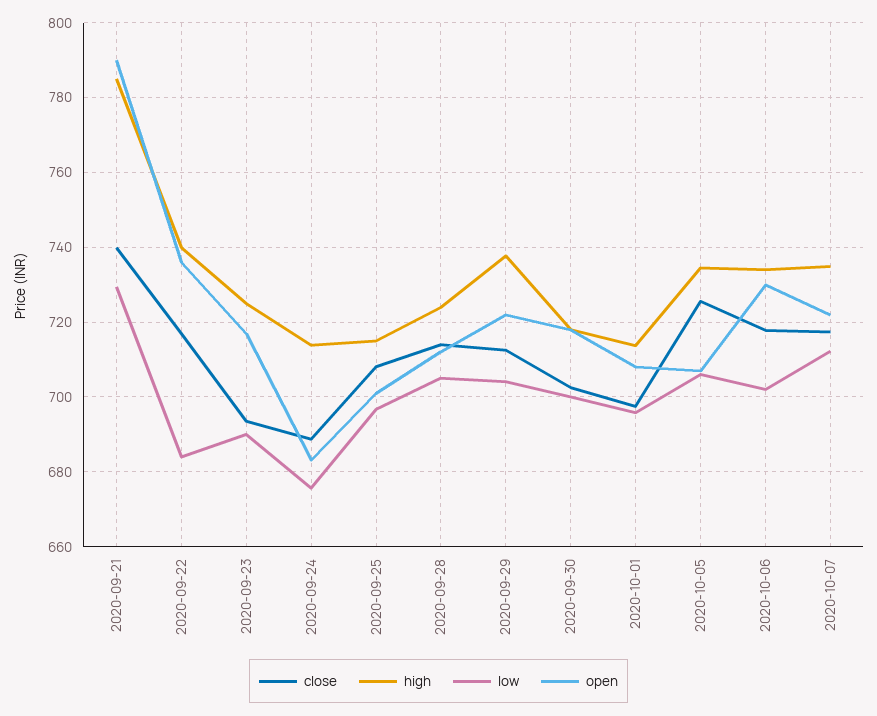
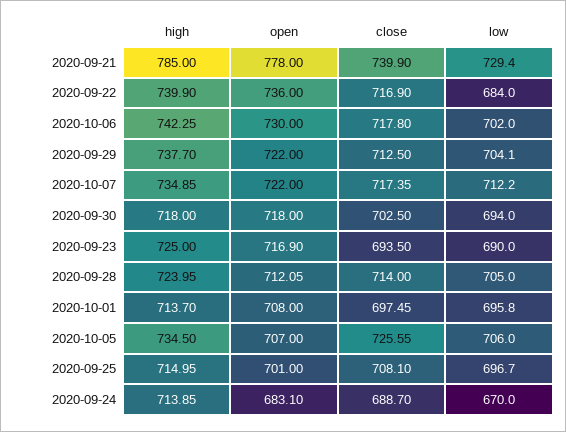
open, 2020-09-21: 790 -> 778
low, 2020-09-24: 676 -> 670
low, 2020-09-30: 700 -> 694
high, 2020-10-06: 734 -> 742.25

